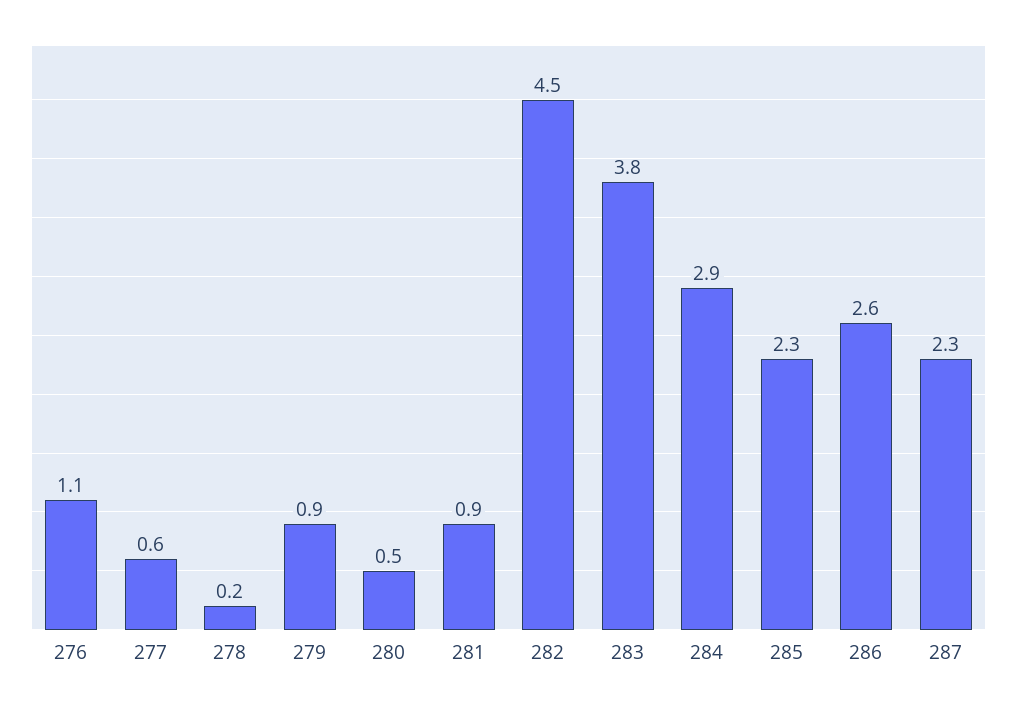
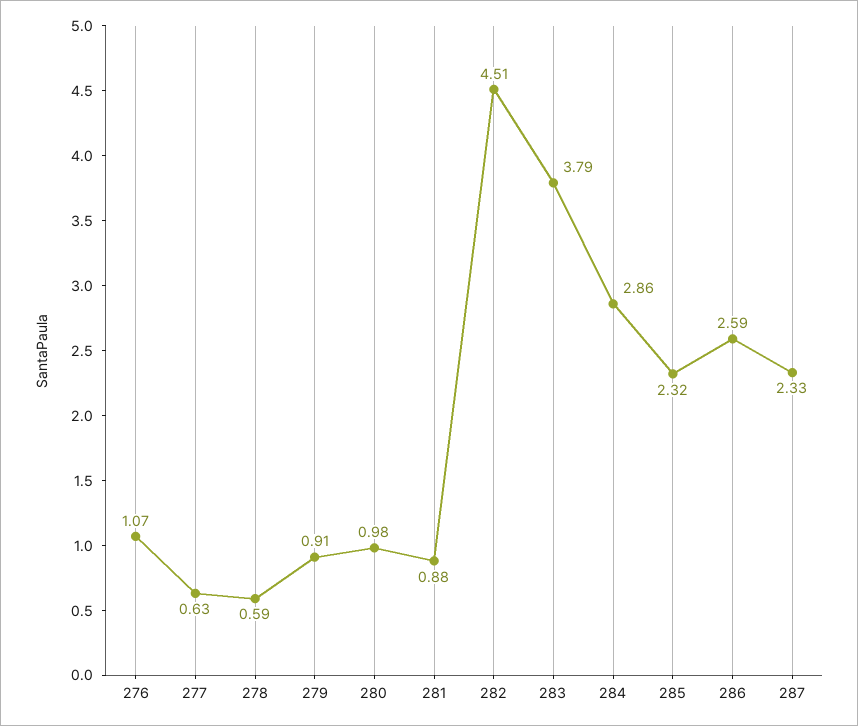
278: 0.2 -> 0.59
280: 0.5 -> 0.98

